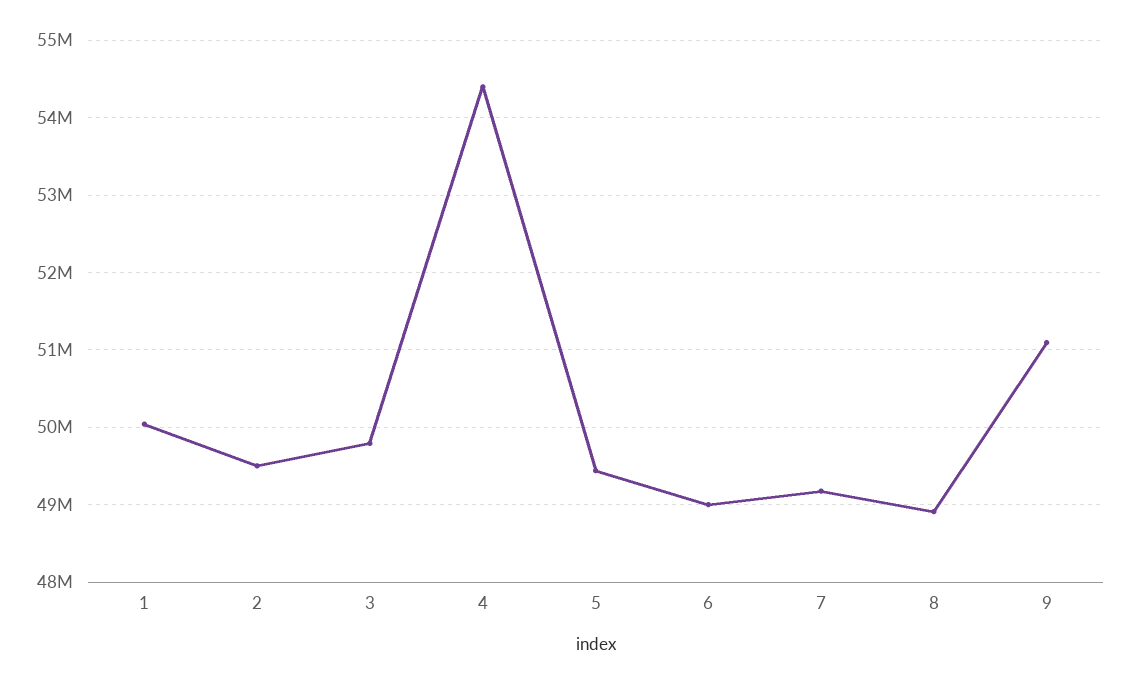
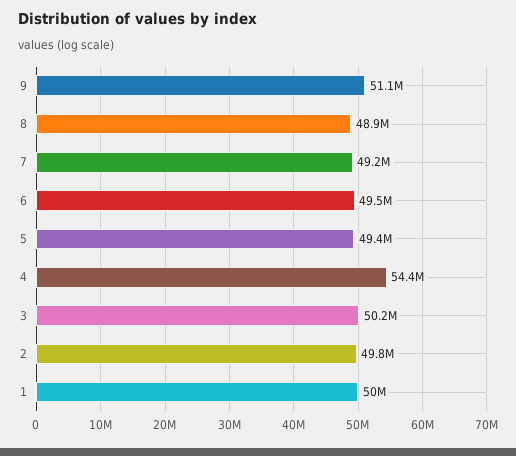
2: 49500000 -> 49800000
3: 49800000 -> 50200000
6: 49000000 -> 49500000

